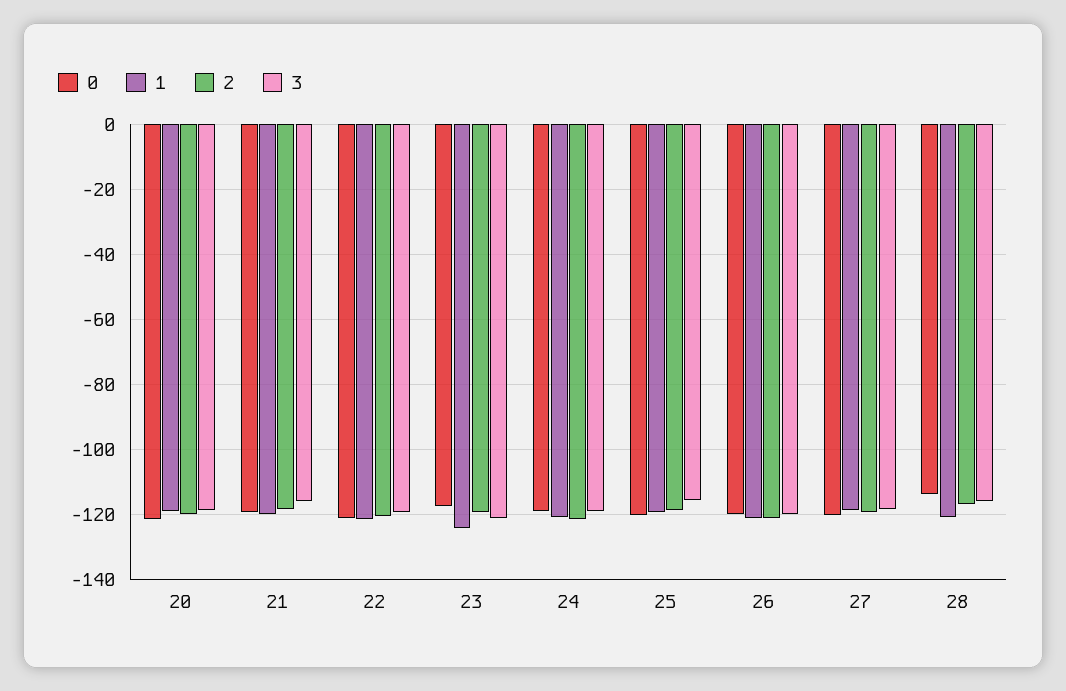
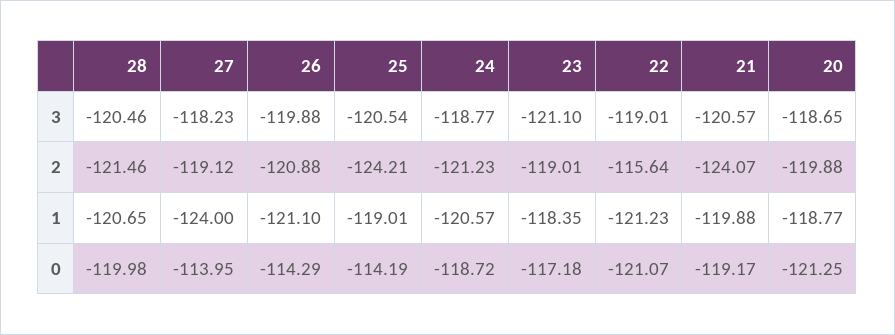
2, 21: -118 -> -124.07
3, 21: -116 -> -120.57
2, 22: -120 -> -115.64
1, 23: -124 -> -118.35
0, 25: -120 -> -114.19
2, 25: -118 -> -124.21
3, 25: -116 -> -120.54
0, 26: -120 -> -114.29
0, 27: -120 -> -113.95
1, 27: -118 -> -124
0, 28: -114 -> -119.98
2, 28: -116 -> -121.46
3, 28: -116 -> -120.46

